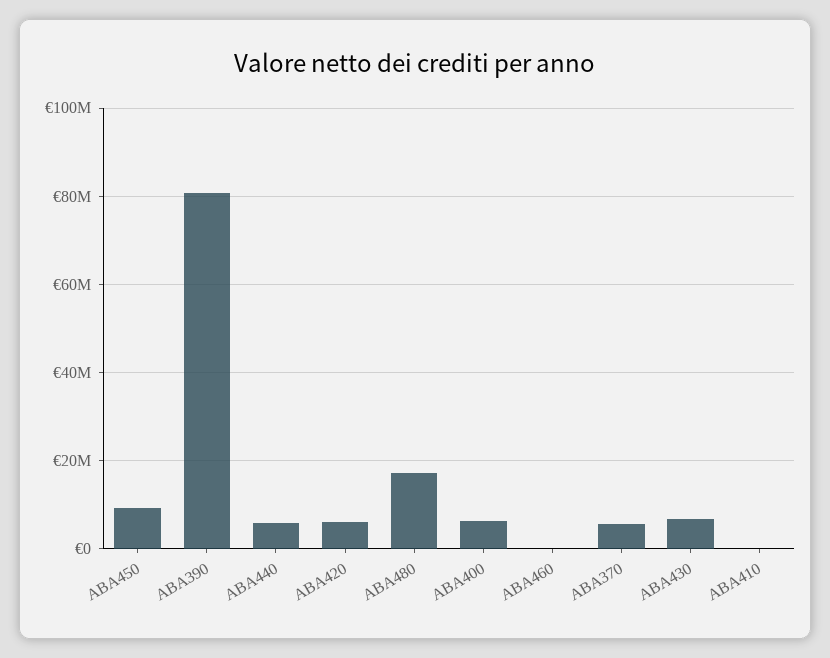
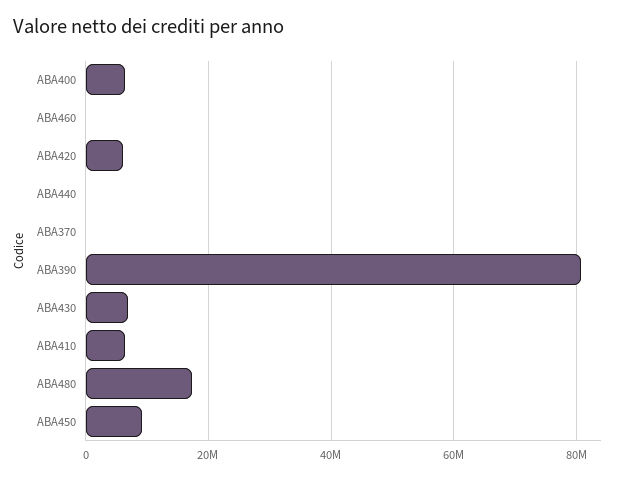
ABA440: 6000000 -> 0
ABA370: 6000000 -> 0
ABA410: 0 -> 6000000

